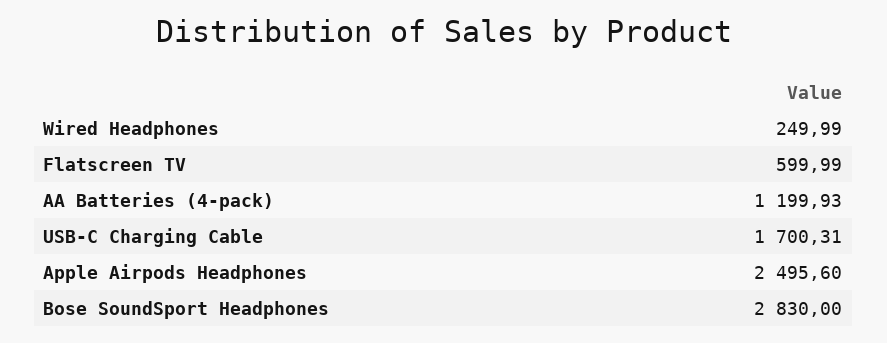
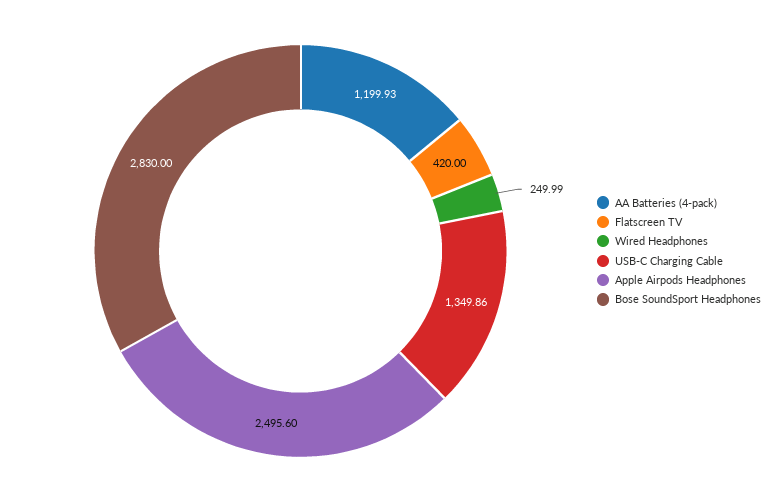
Flatscreen TV: 599.99 -> 420
USB-C Charging Cable: 1700.31 -> 1349.86

